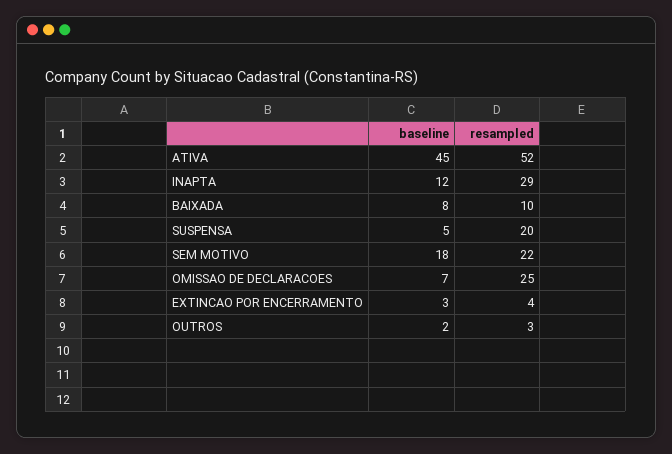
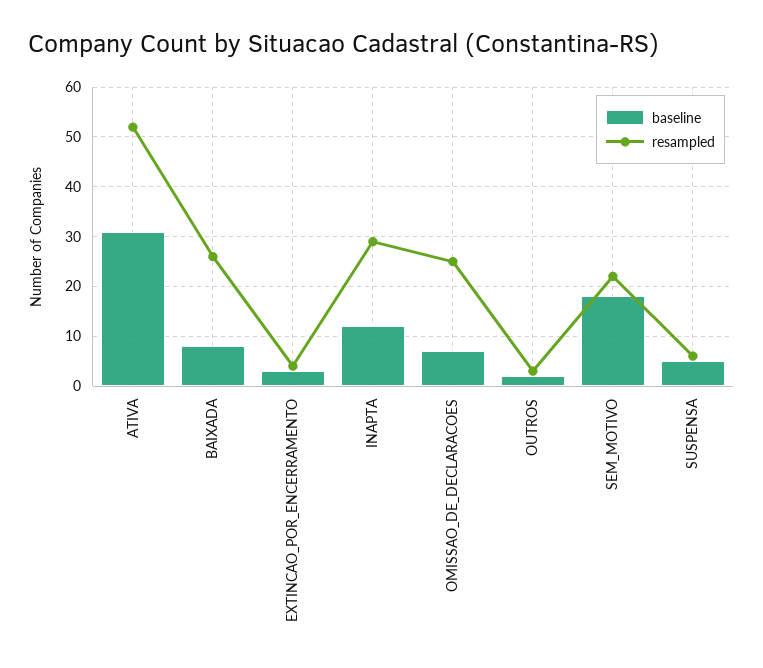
baseline, ATIVA: 45 -> 30
resampled, BAIXADA: 10 -> 25
resampled, SUSPENSA: 20 -> 5

